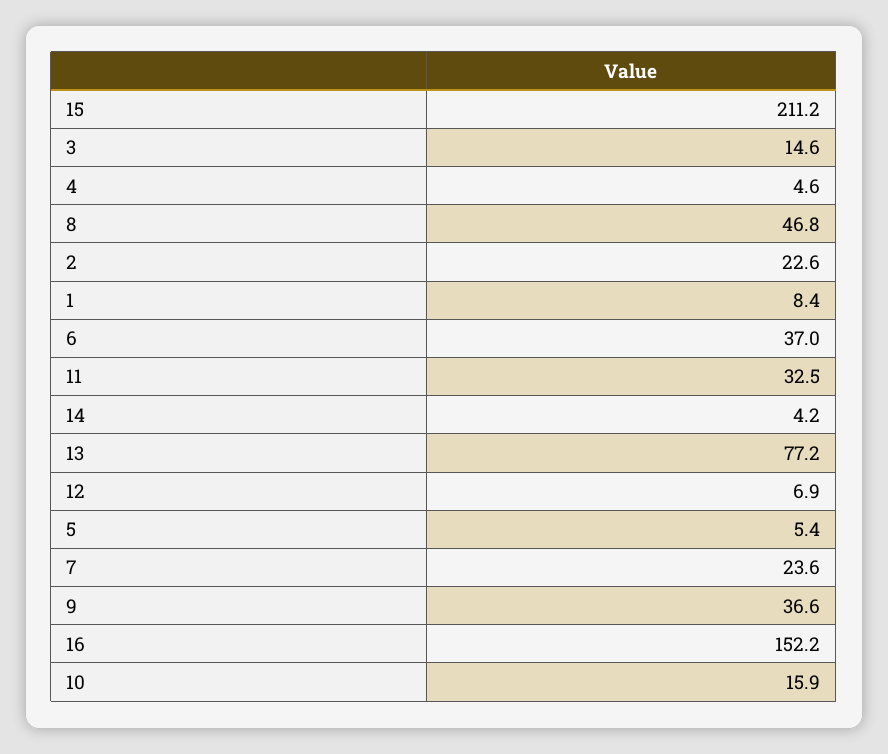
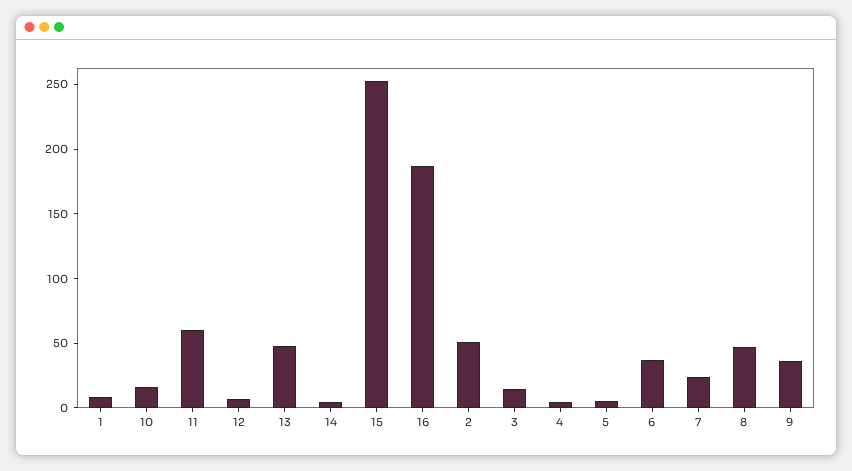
15: 211.2 -> 250
2: 22.6 -> 50
11: 32.5 -> 60
13: 77.2 -> 50
16: 152.2 -> 190

